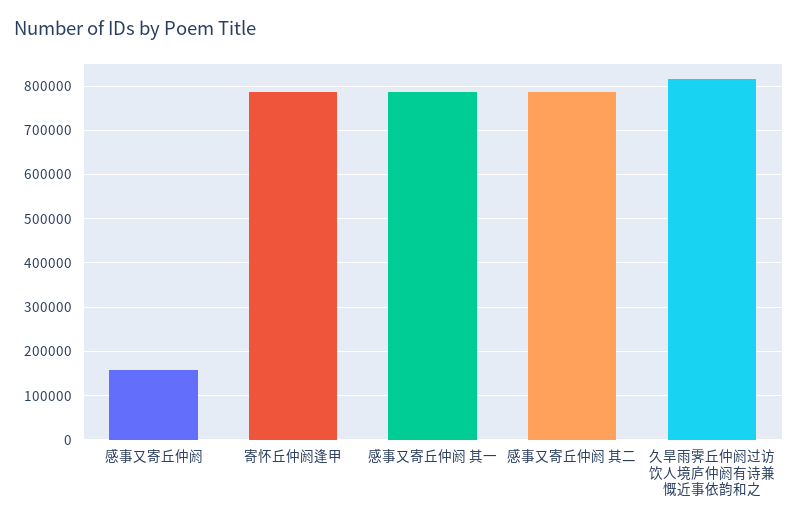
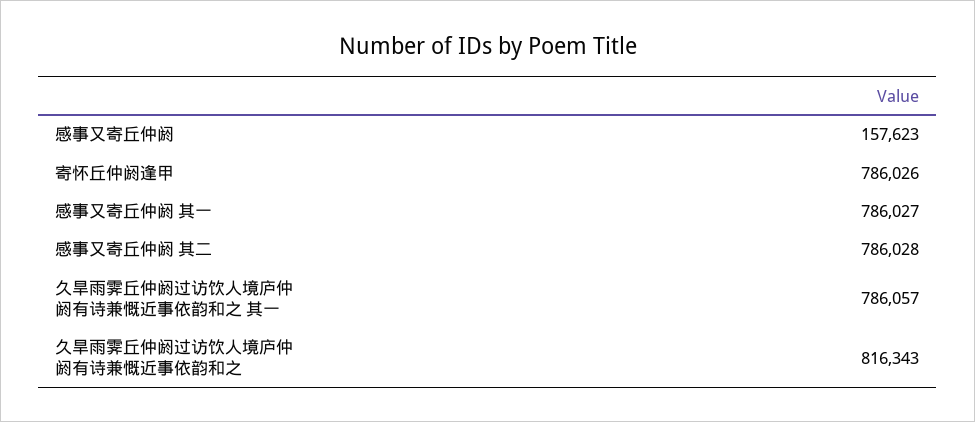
久旱雨霁丘仲阏过访饮人境庐仲阏有诗兼慨近事依韵和之 其一: none -> 786057

